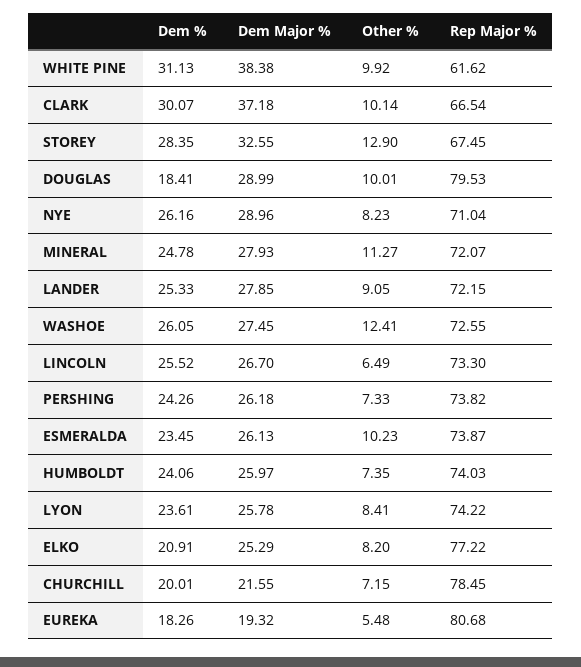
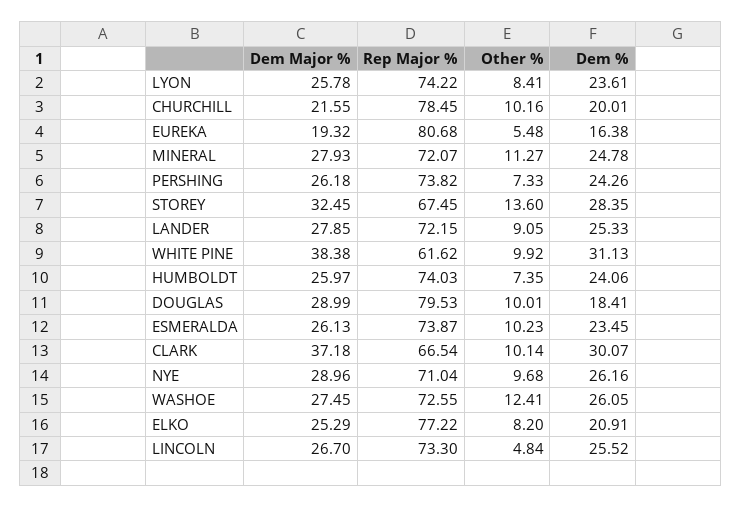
Dem Major %, STOREY: 32.55 -> 32.45
Other %, STOREY: 12.9 -> 13.6
Other %, NYE: 8.23 -> 9.68
Other %, LINCOLN: 6.49 -> 4.84
Other %, CHURCHILL: 7.15 -> 10.16
Dem %, EUREKA: 18.26 -> 16.38

